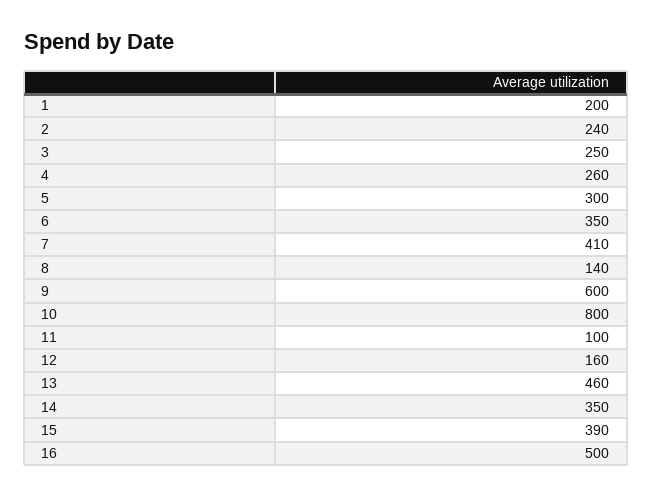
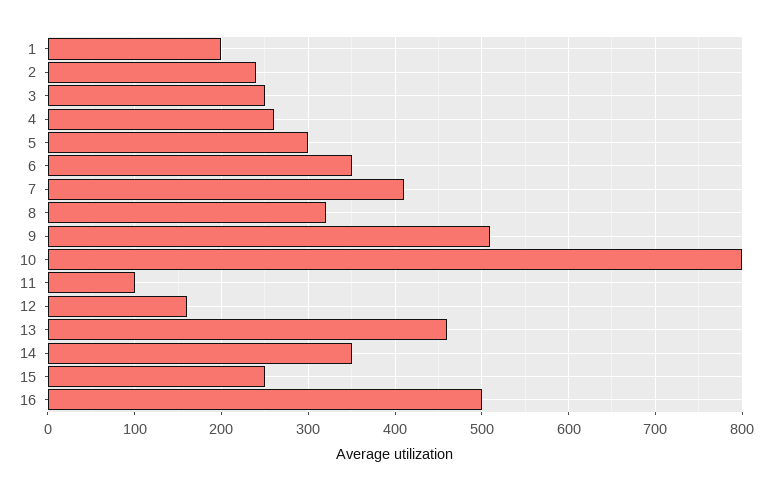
8: 140 -> 320
9: 600 -> 510
15: 390 -> 250

